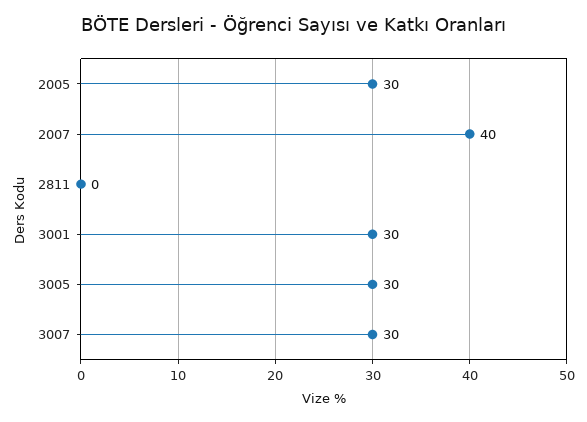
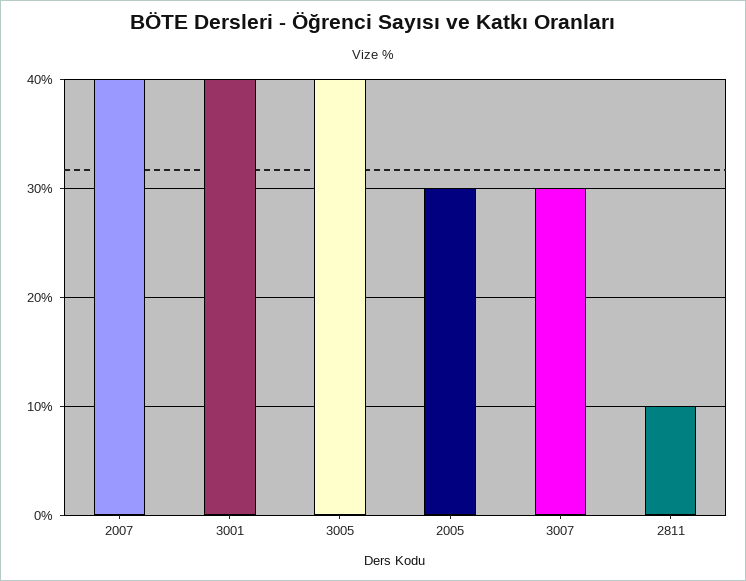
2811: 0 -> 10
3001: 30 -> 40
3005: 30 -> 40

